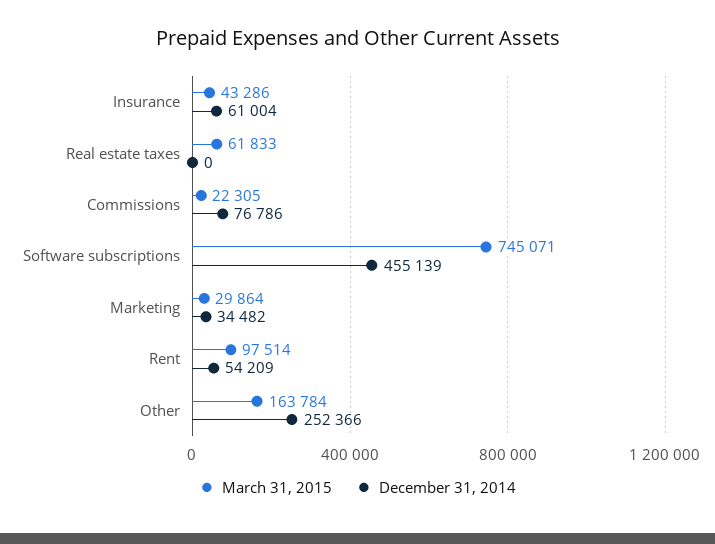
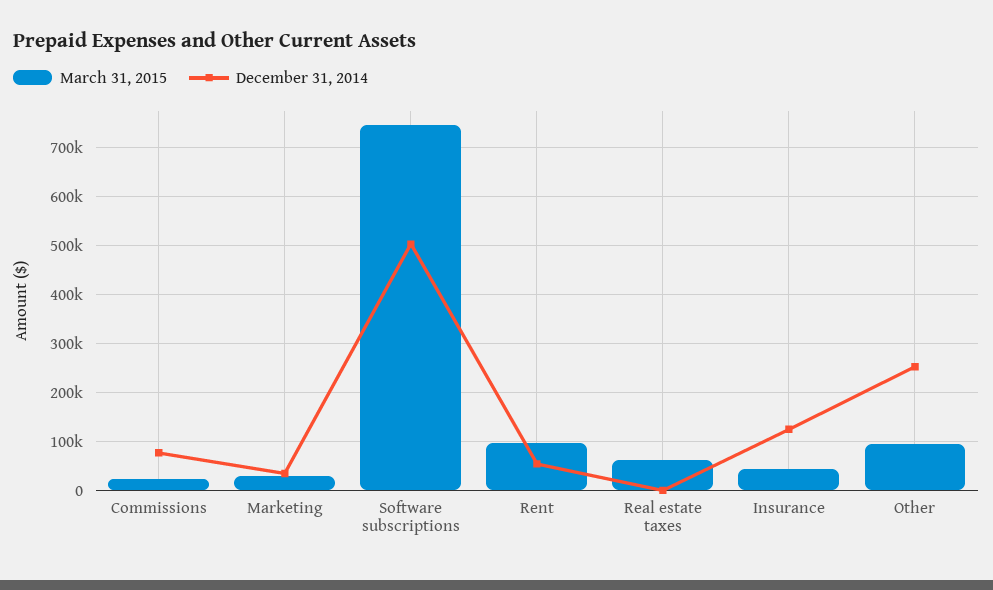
December 31, 2014, Insurance: 61004 -> 120000
December 31, 2014, Software subscriptions: 455139 -> 500000
March 31, 2015, Other: 163784 -> 100000

